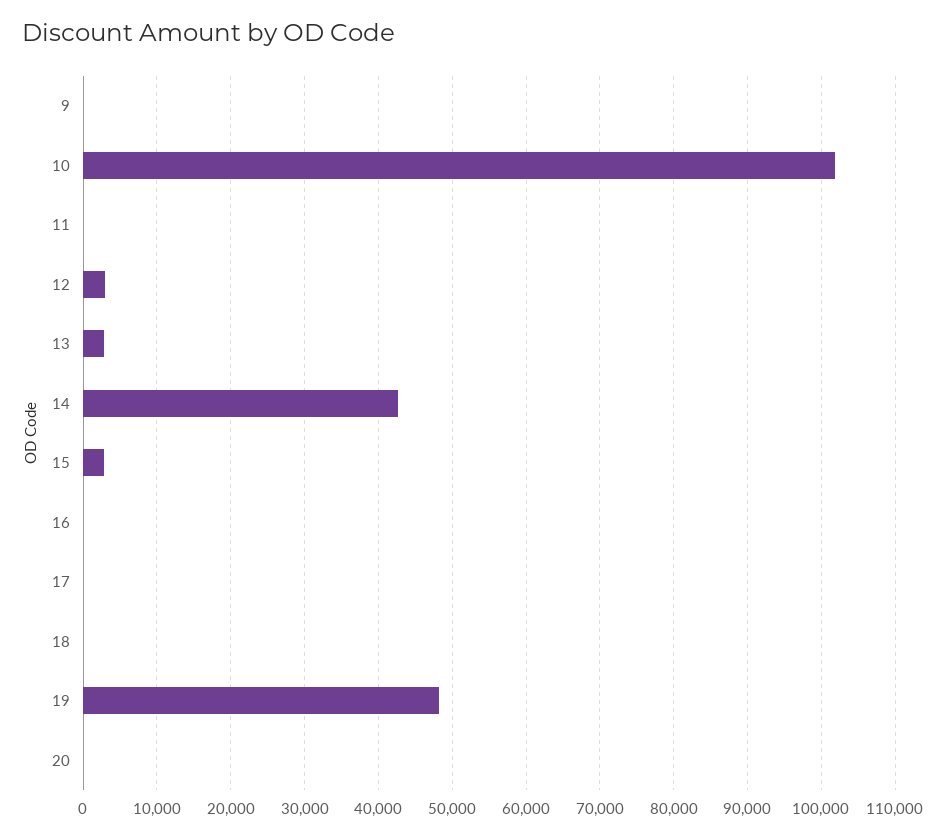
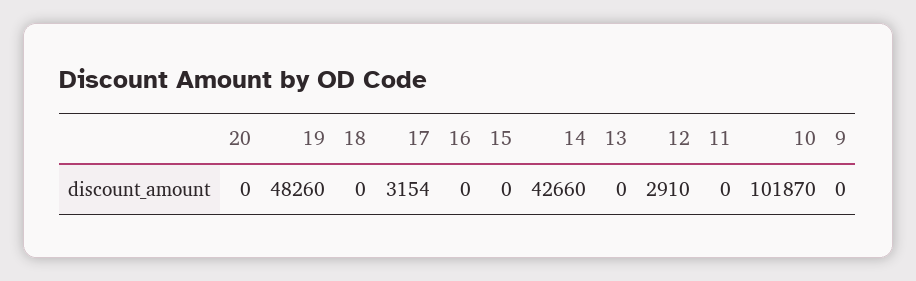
13: 3000 -> 0
15: 3000 -> 0
17: 0 -> 3154

